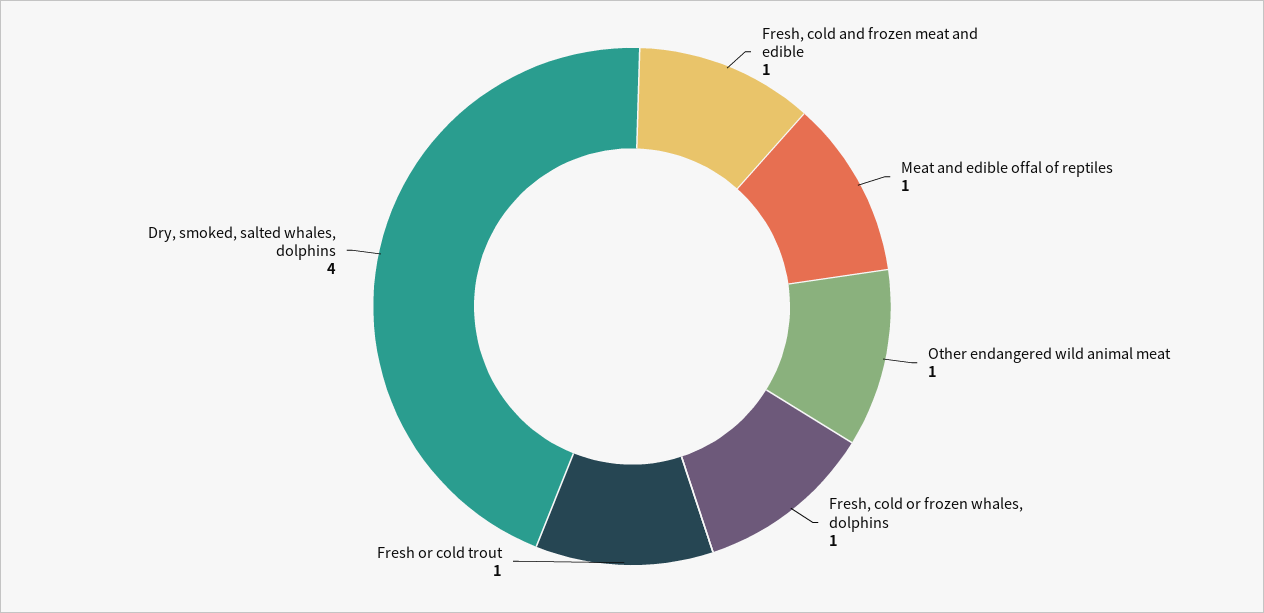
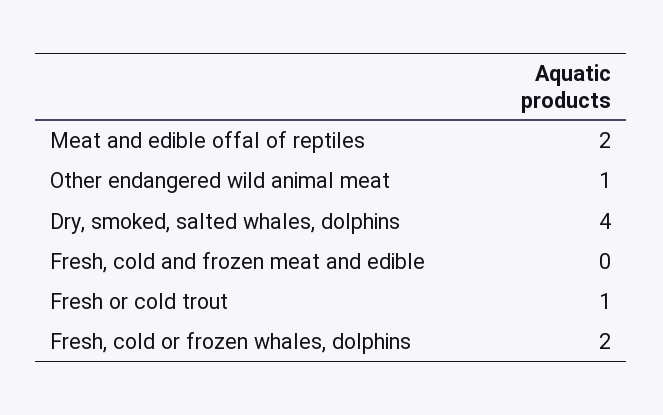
Fresh, cold and frozen meat and edible: 1 -> 0
Meat and edible offal of reptiles: 1 -> 2
Fresh, cold or frozen whales, dolphins: 1 -> 2

